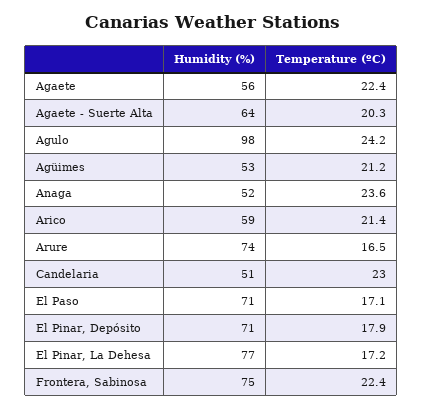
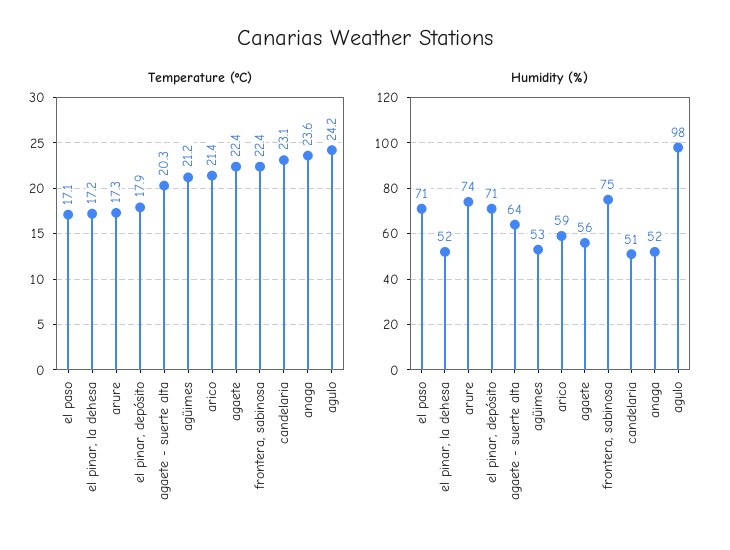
Temperature (ºC), Arure: 16.5 -> 17.3
Temperature (ºC), Candelaria: 23 -> 23.1
Humidity (%), El Pinar, La Dehesa: 77 -> 52

